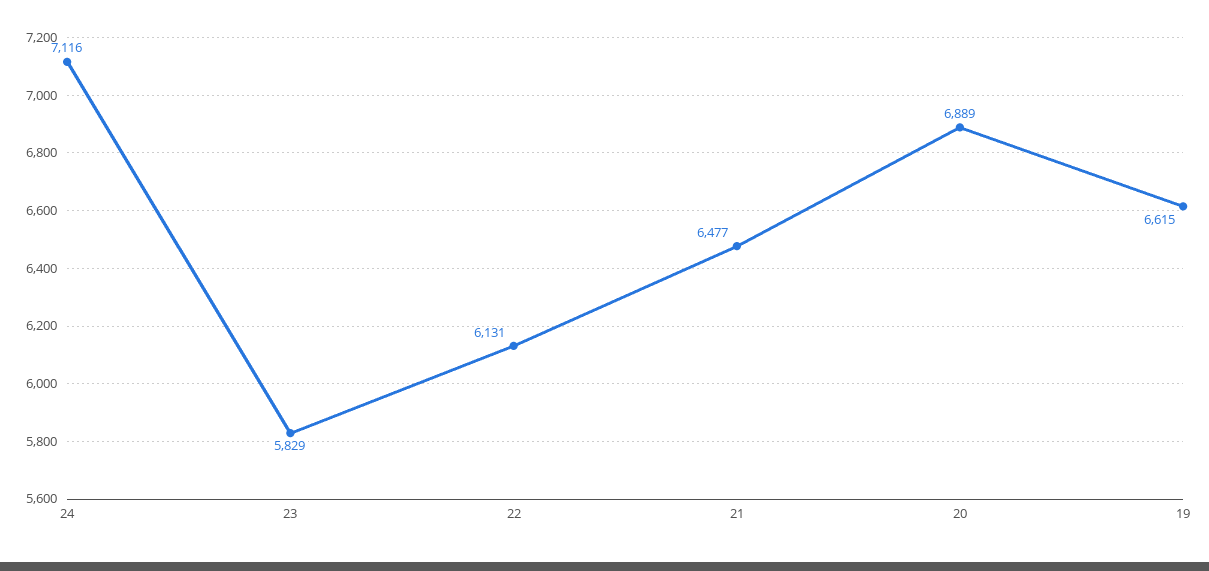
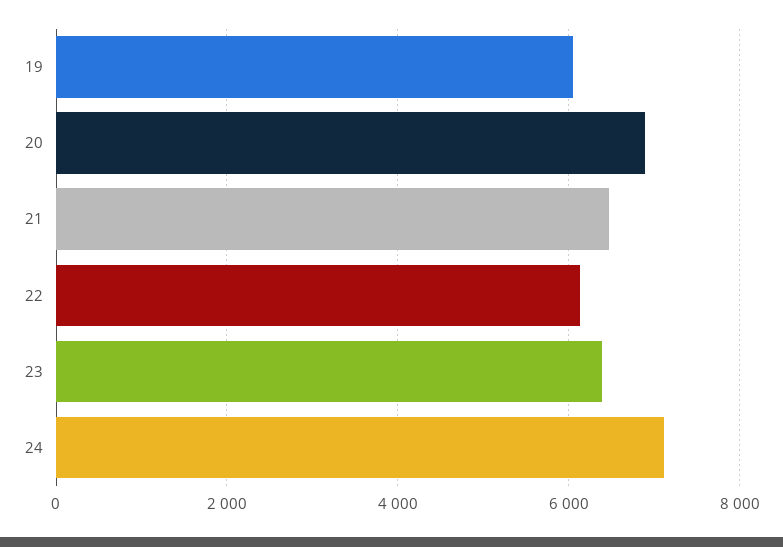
23: 5829 -> 6400
19: 6615 -> 6000

